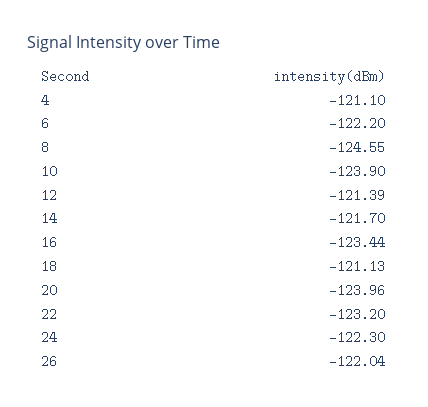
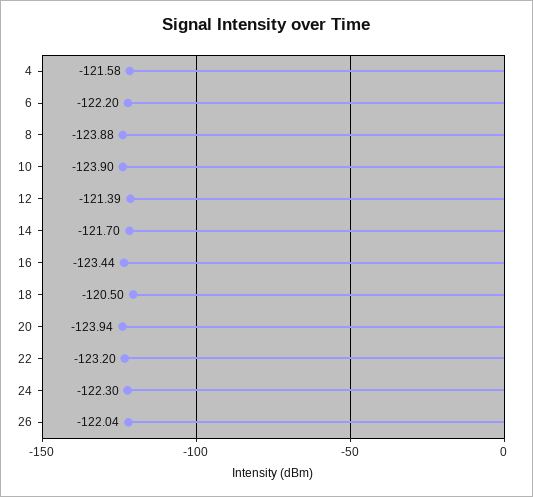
4: -121.1 -> -121.58
8: -124.55 -> -123.88
18: -121.13 -> -120.5
20: -123.96 -> -123.94

